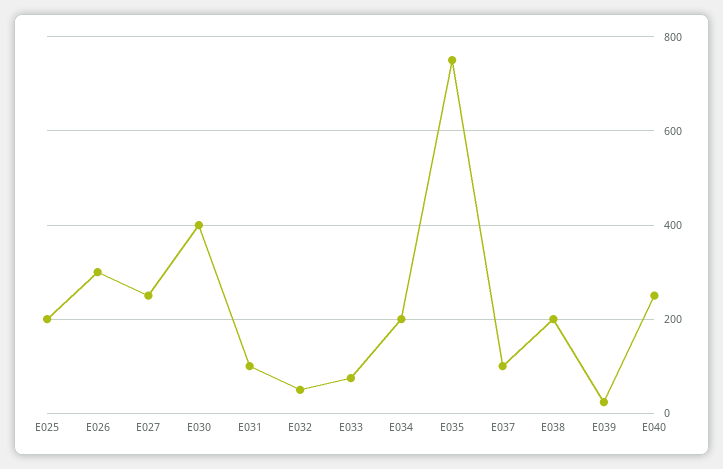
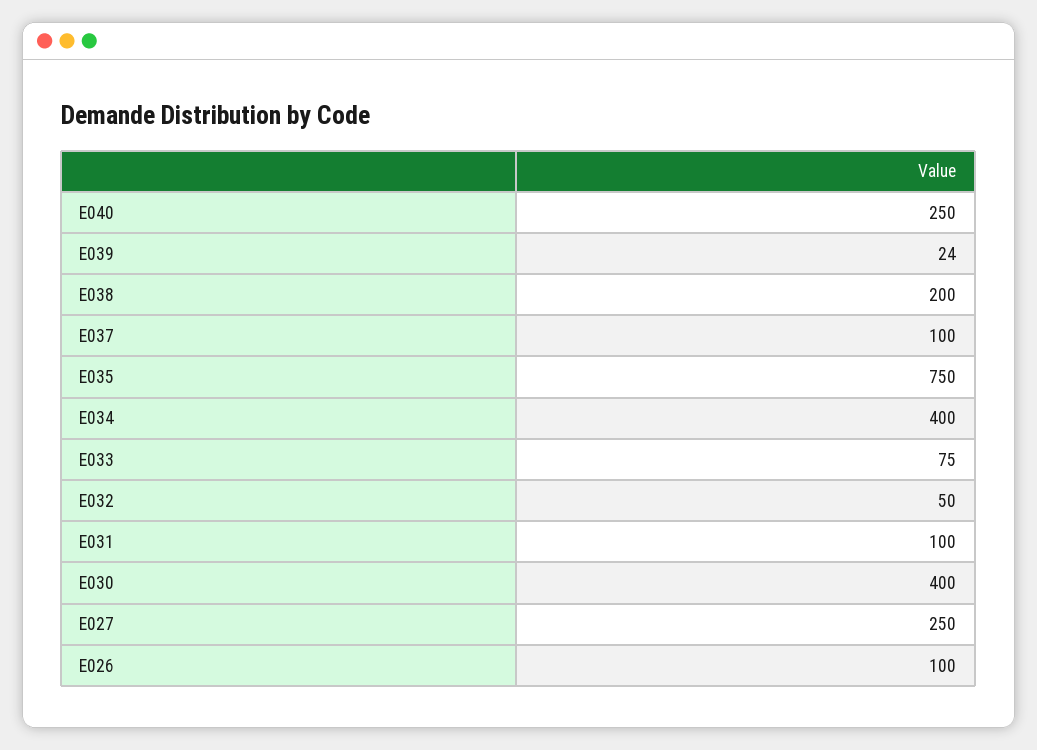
E025: 200 -> none
E026: 300 -> 100
E034: 200 -> 400

